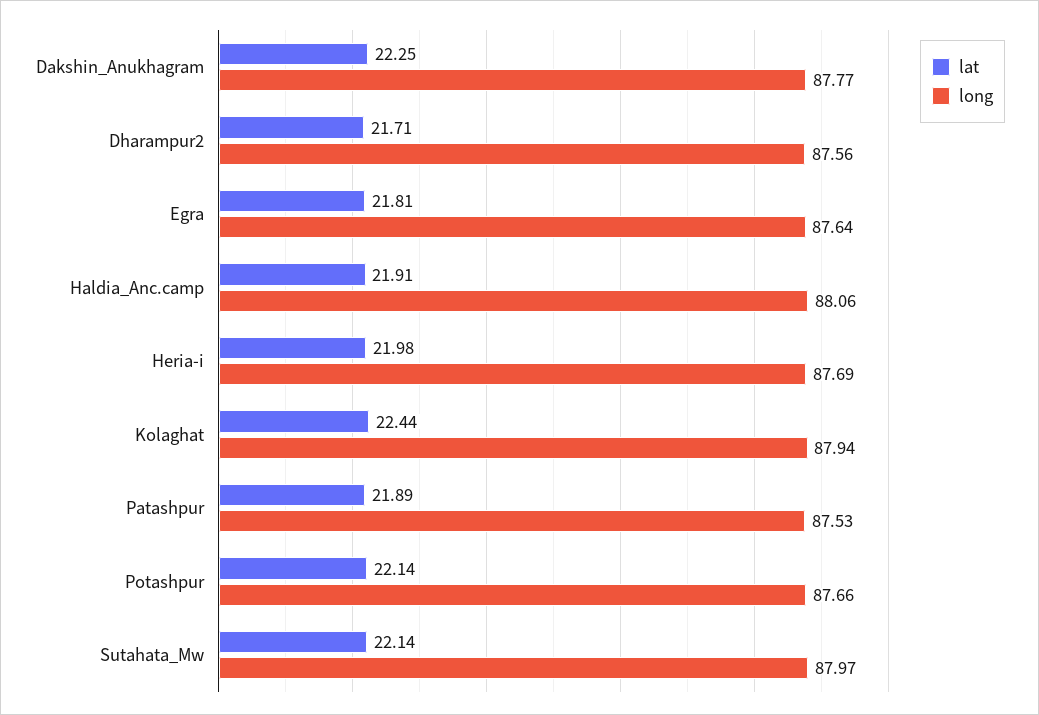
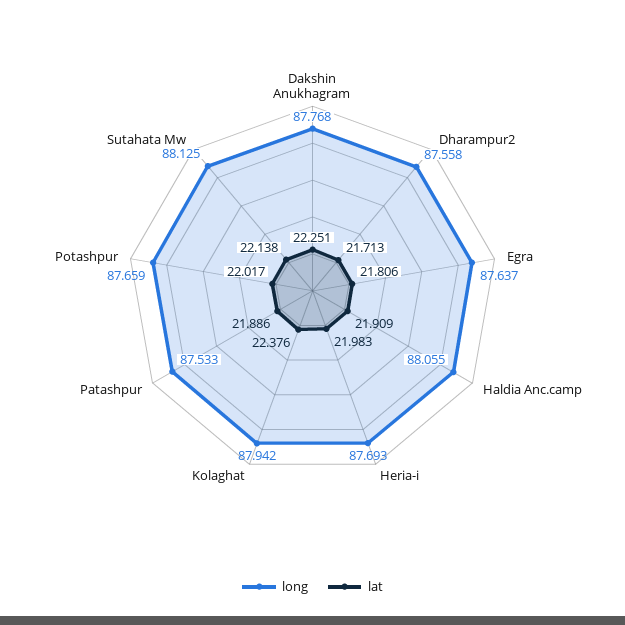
lat, Kolaghat: 22.44 -> 22.376
lat, Potashpur: 22.14 -> 22.017
long, Sutahata_Mw: 87.97 -> 88.125

